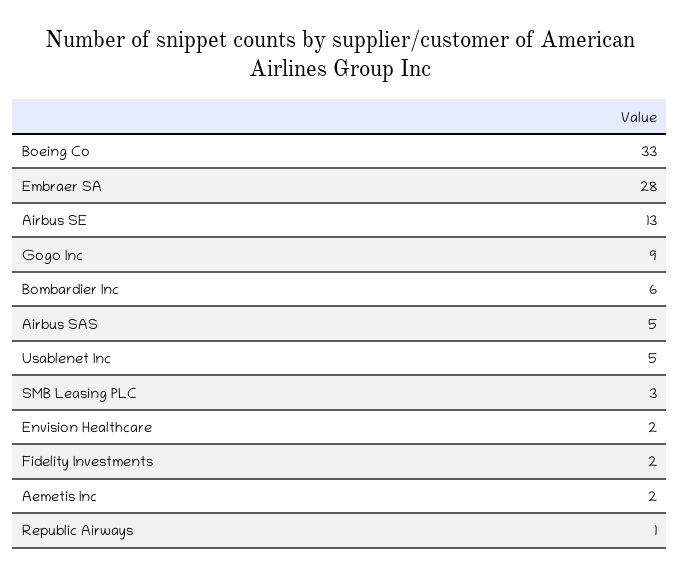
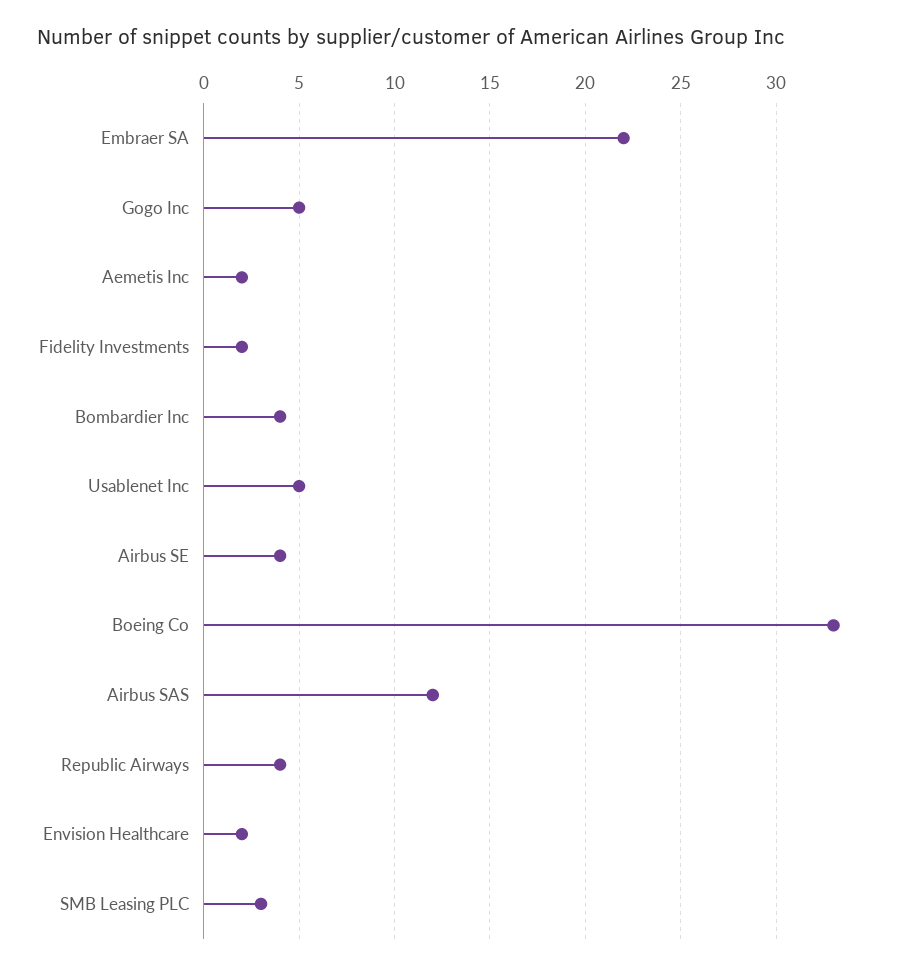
Embraer SA: 28 -> 22
Airbus SE: 13 -> 4
Gogo Inc: 9 -> 5
Bombardier Inc: 6 -> 4
Airbus SAS: 5 -> 12
Republic Airways: 1 -> 4

